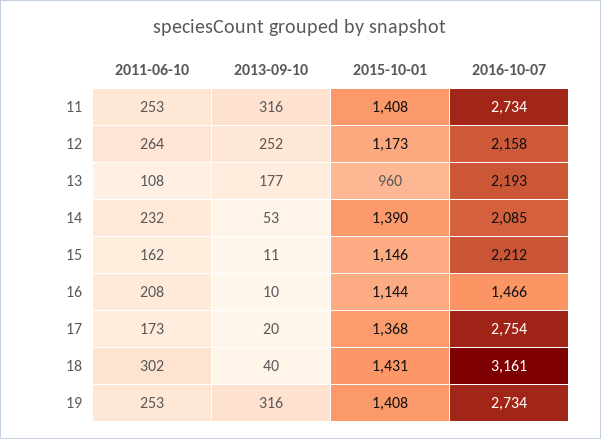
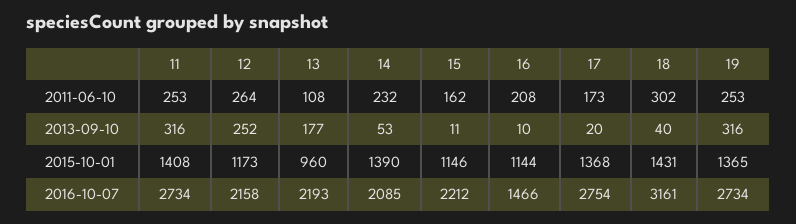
2015-10-01, 19: 1408 -> 1365

